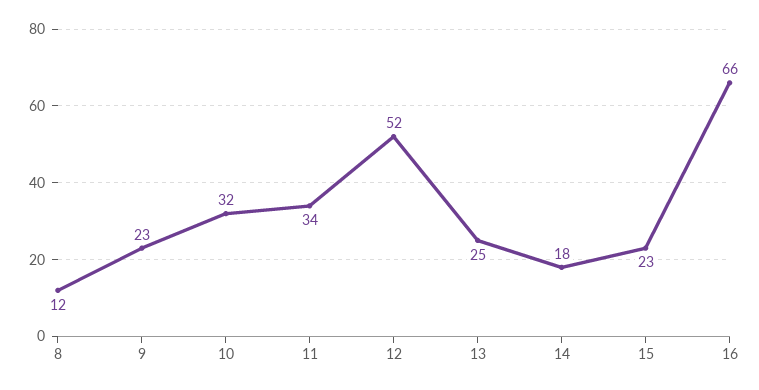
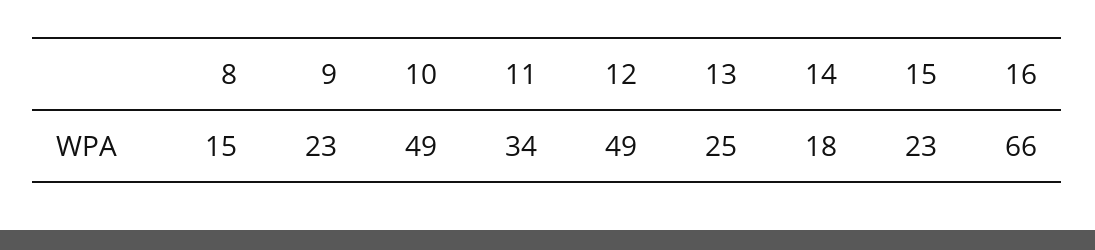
8: 12 -> 15
10: 32 -> 49
12: 52 -> 49

